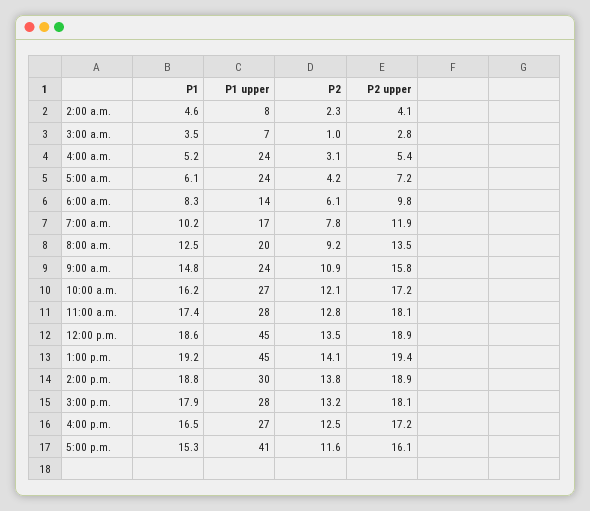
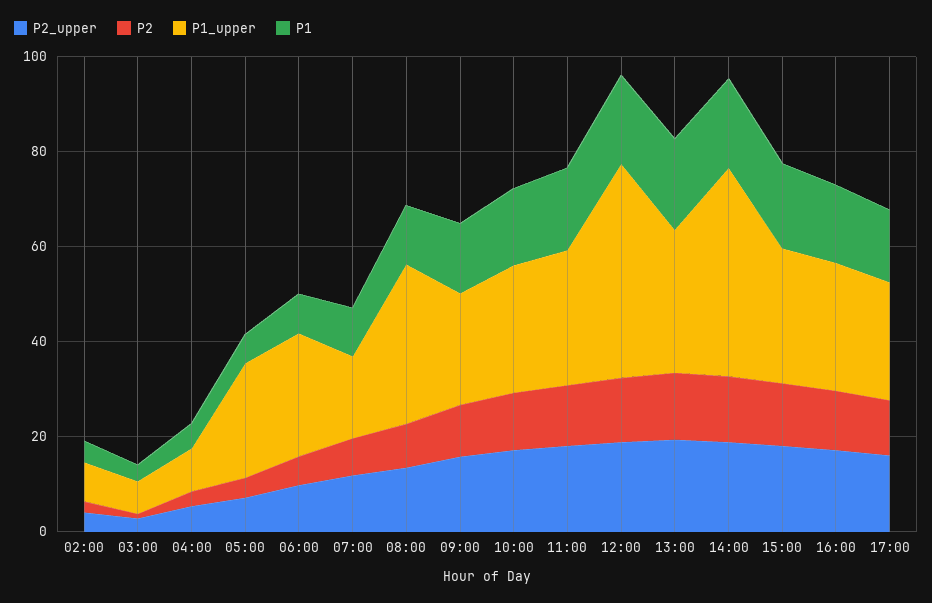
P1 upper, 4:00 a.m.: 24 -> 10
P1 upper, 6:00 a.m.: 14 -> 25
P1 upper, 8:00 a.m.: 20 -> 35
P1 upper, 1:00 p.m.: 45 -> 30
P1 upper, 2:00 p.m.: 30 -> 45
P1 upper, 5:00 p.m.: 41 -> 25

